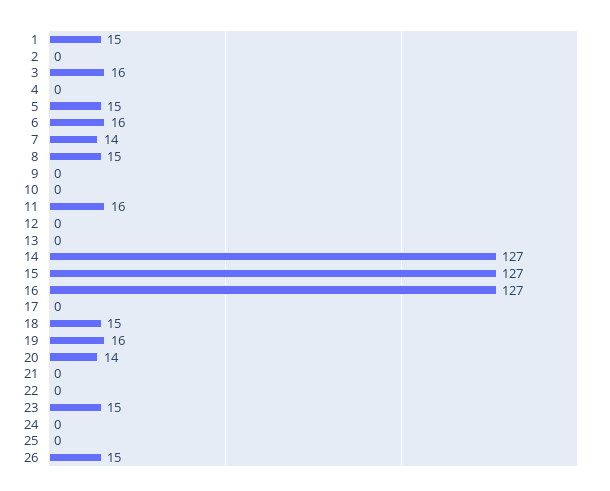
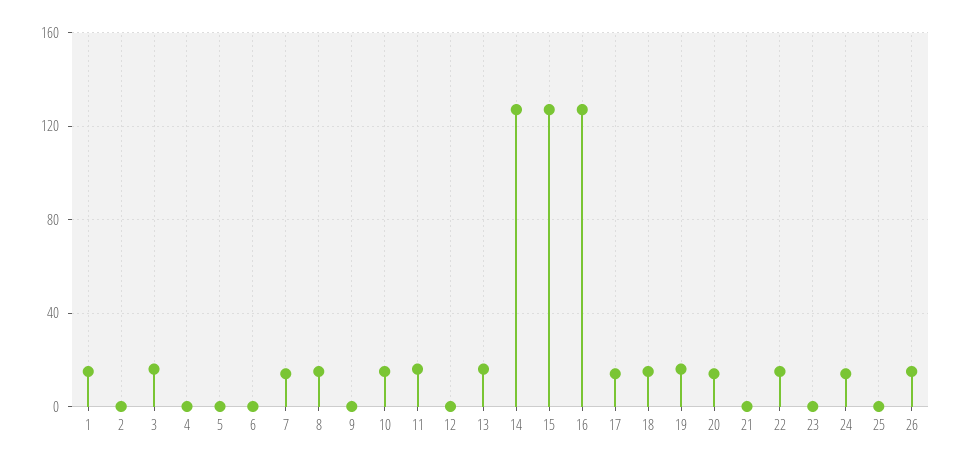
5: 15 -> 0
6: 16 -> 0
10: 0 -> 15
13: 0 -> 15
17: 0 -> 15
22: 0 -> 15
23: 15 -> 0
24: 0 -> 15

